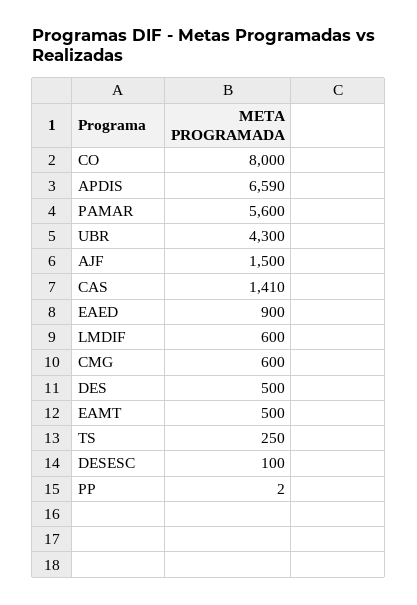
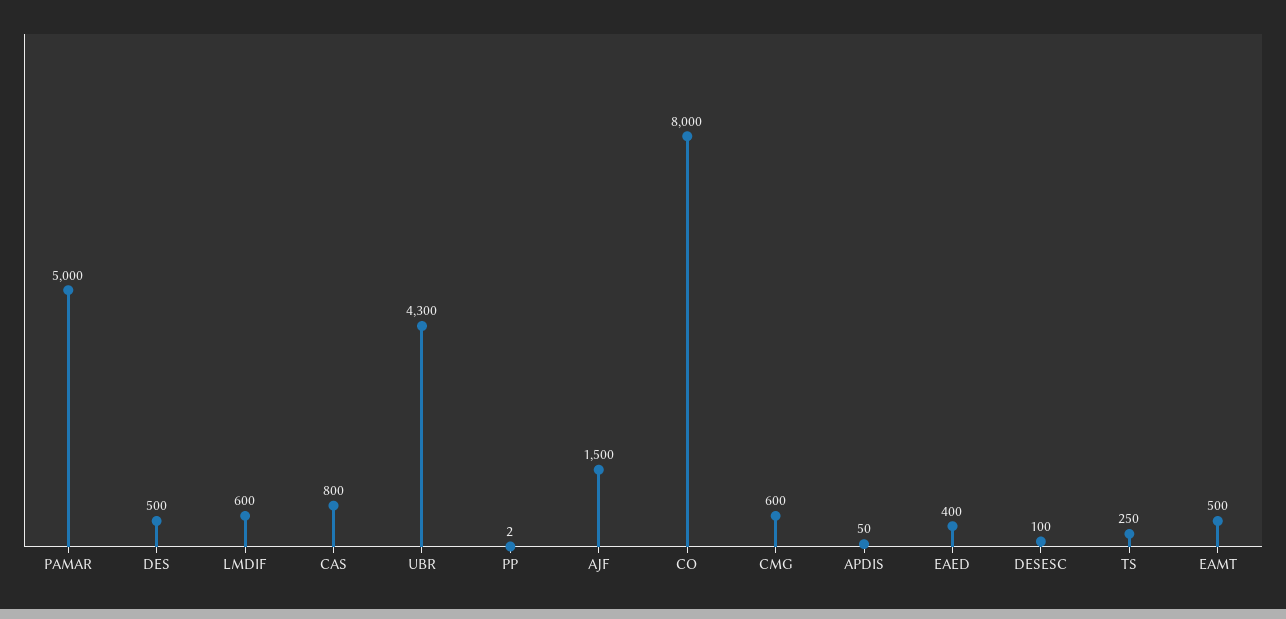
APDIS: 6590 -> 50
PAMAR: 5600 -> 5000
CAS: 1410 -> 800
EAED: 900 -> 400

